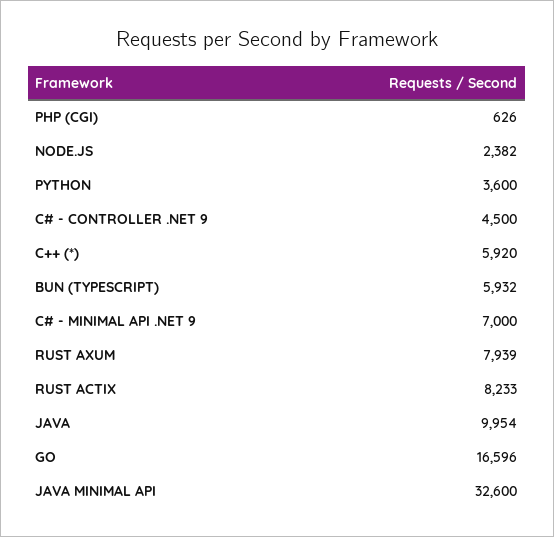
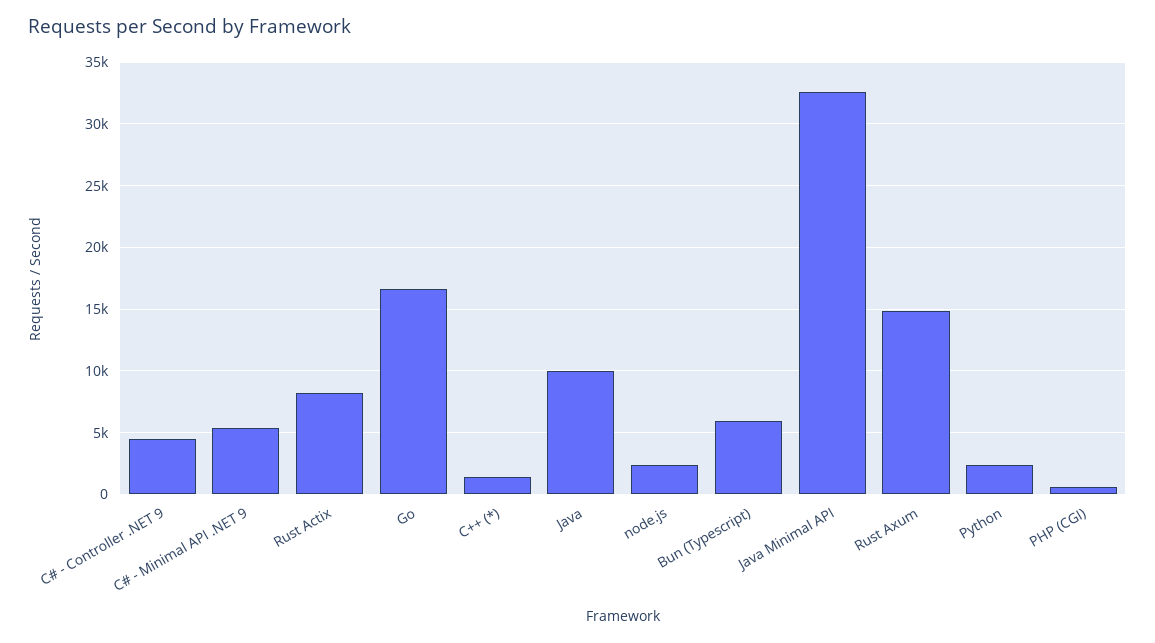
PYTHON: 3600 -> 2500
C++ (*): 5920 -> 1500
C# - MINIMAL API .NET 9: 7000 -> 5500
RUST AXUM: 7939 -> 15000

